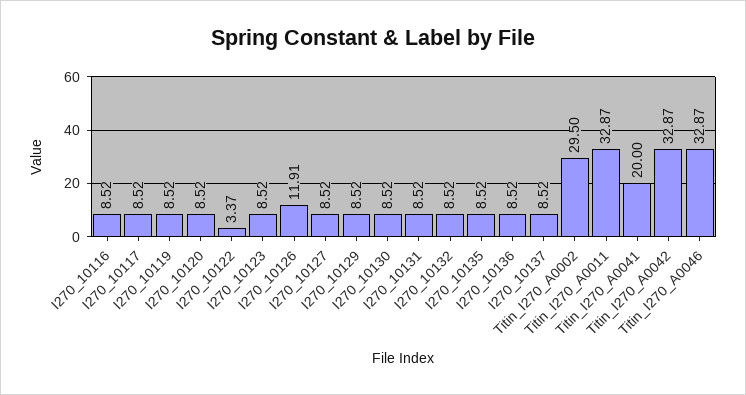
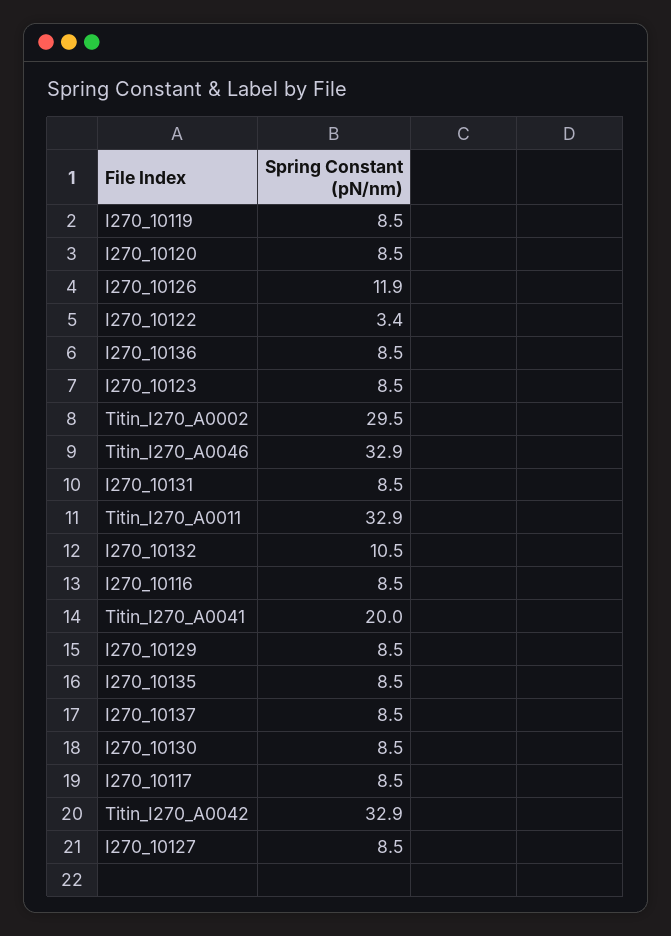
I270_10132: 8.52 -> 10.5

